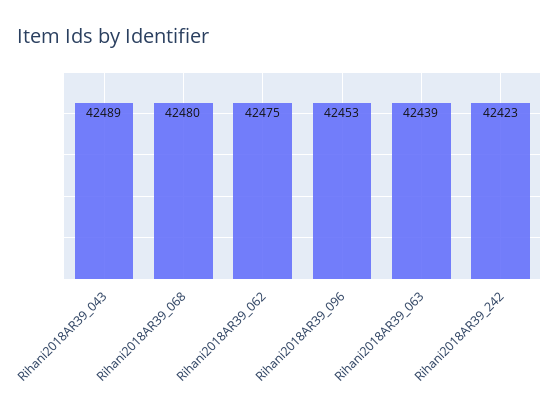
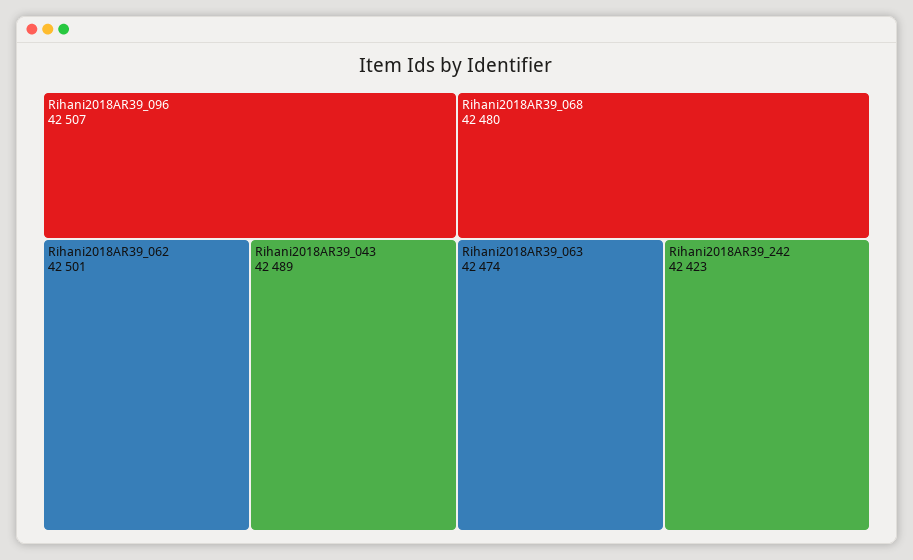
Rihani2018AR39_062: 42475 -> 42501
Rihani2018AR39_096: 42453 -> 42507
Rihani2018AR39_063: 42439 -> 42474

